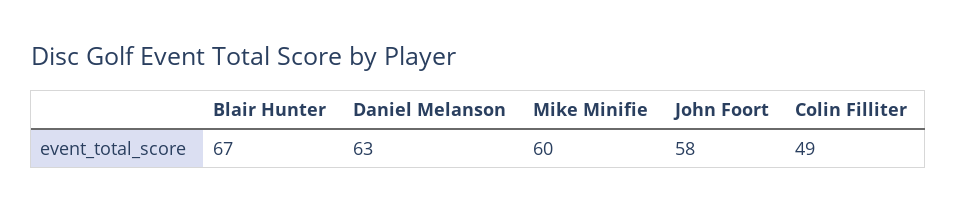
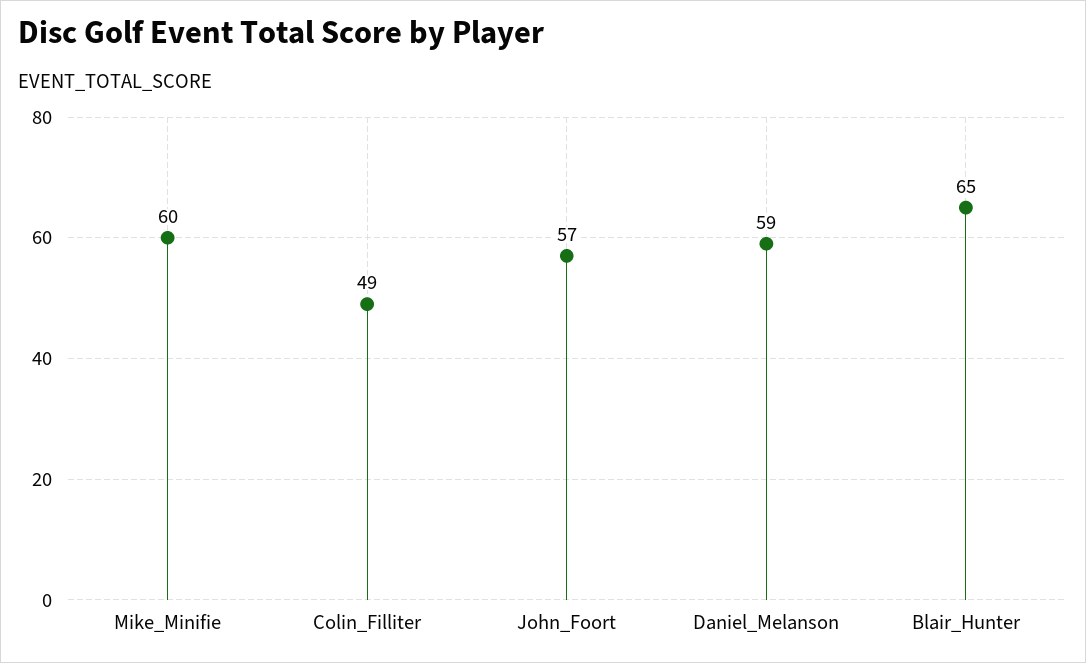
Blair Hunter: 67 -> 65
Daniel Melanson: 63 -> 59
John Foort: 58 -> 57

